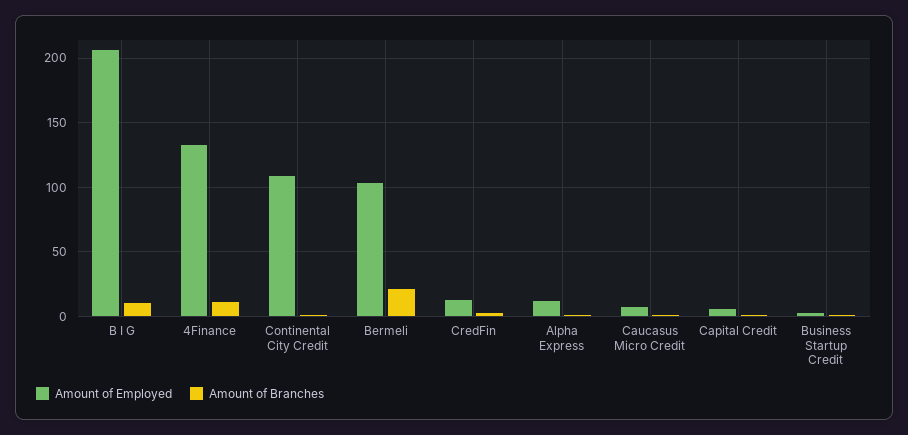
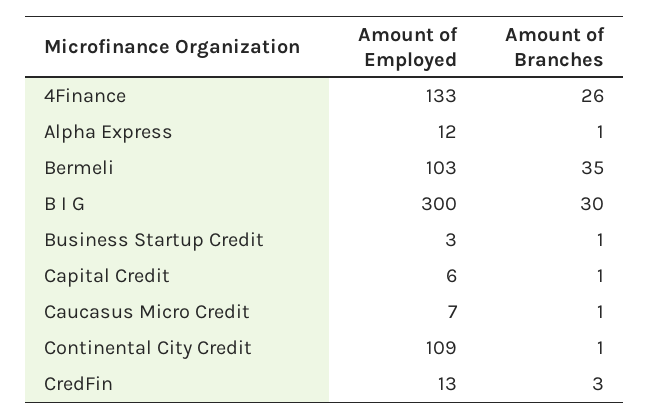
Amount of Employed, B I G: 205 -> 300
Amount of Branches, B I G: 10 -> 30
Amount of Branches, 4Finance: 10 -> 26
Amount of Branches, Bermeli: 20 -> 35

